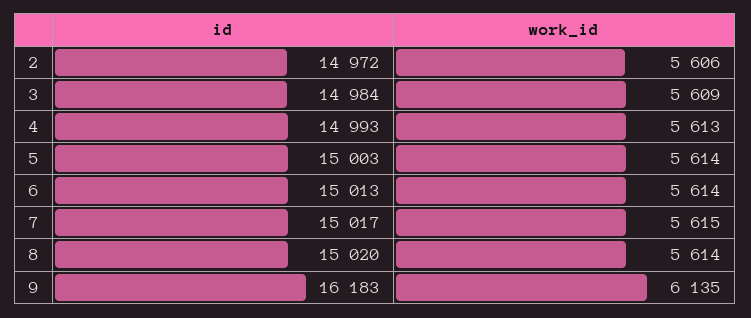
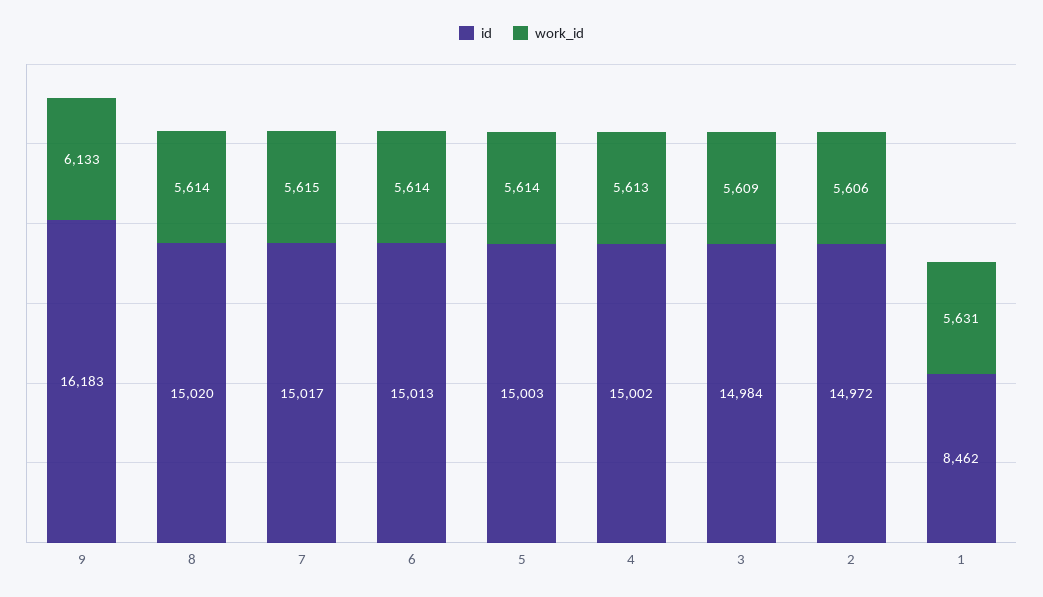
id, 4: 14993 -> 15002
work_id, 9: 6135 -> 6133
id, 1: none -> 8462
work_id, 1: none -> 5631

